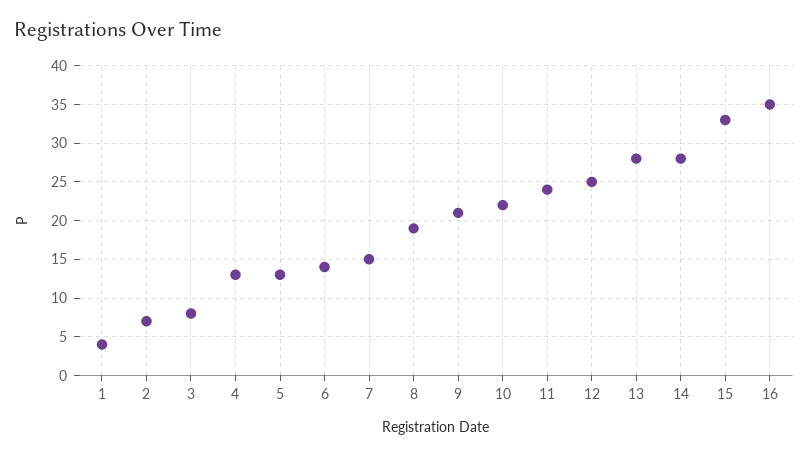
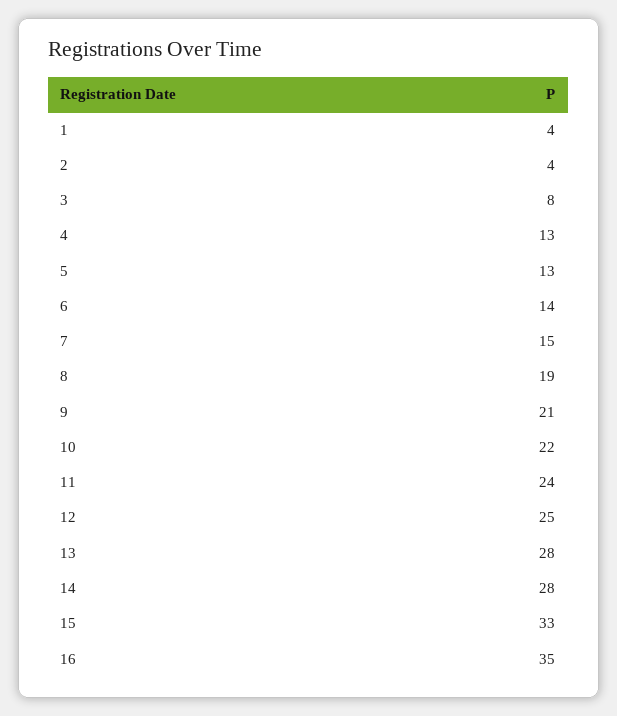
2: 7 -> 4

